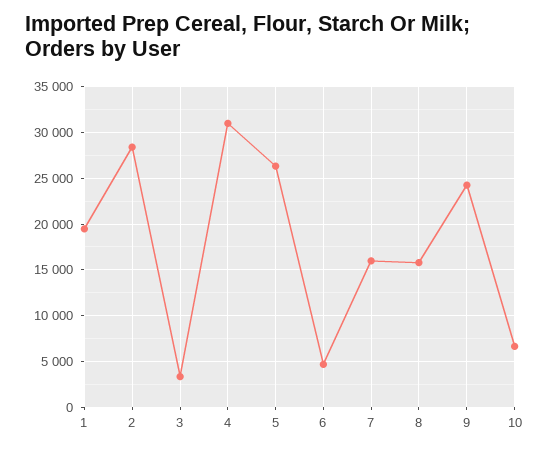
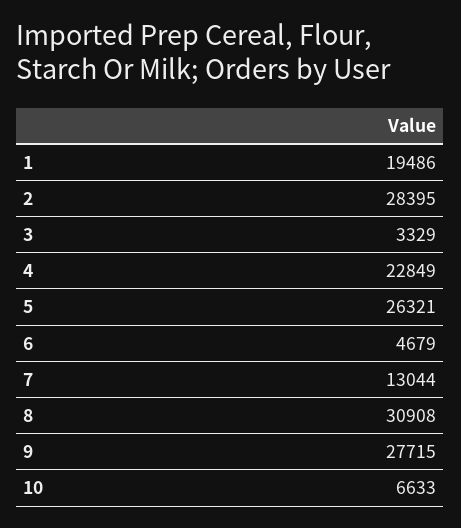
4: 31000 -> 22849
7: 16000 -> 13044
8: 16000 -> 30908
9: 24000 -> 27715

